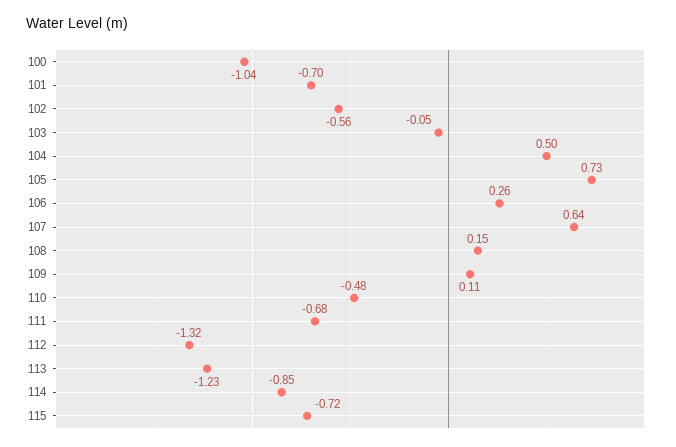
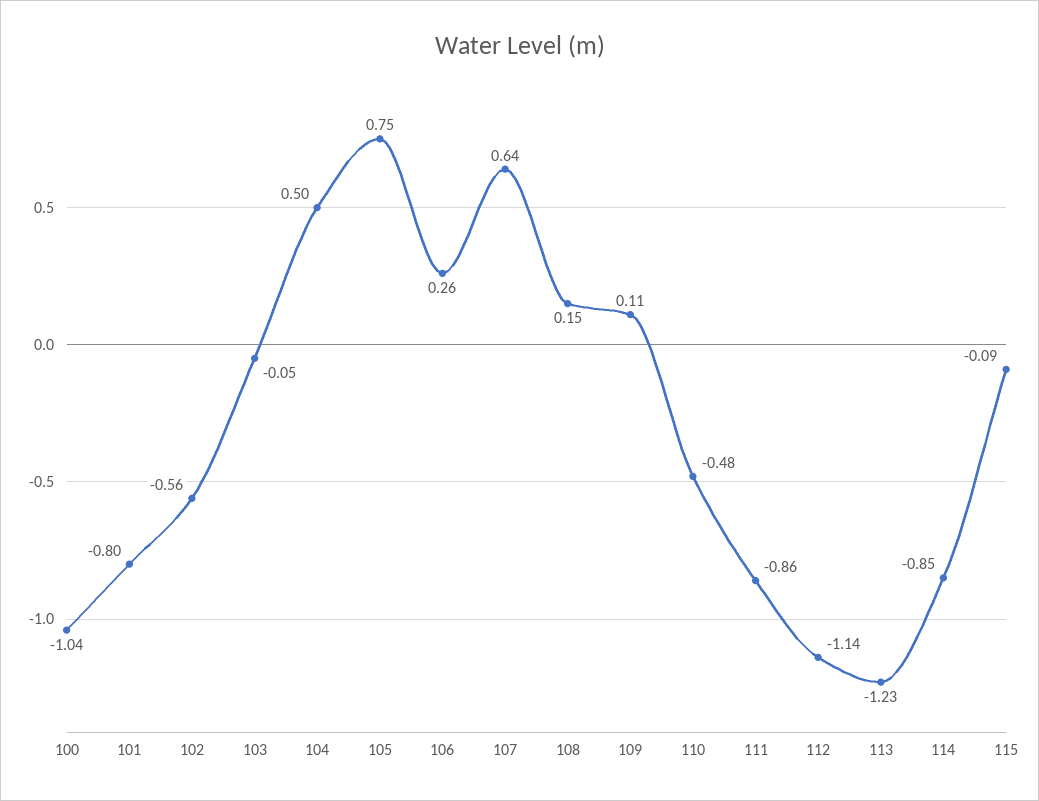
101: -0.7 -> -0.8
105: 0.73 -> 0.75
111: -0.68 -> -0.86
112: -1.32 -> -1.14
115: -0.72 -> -0.09

